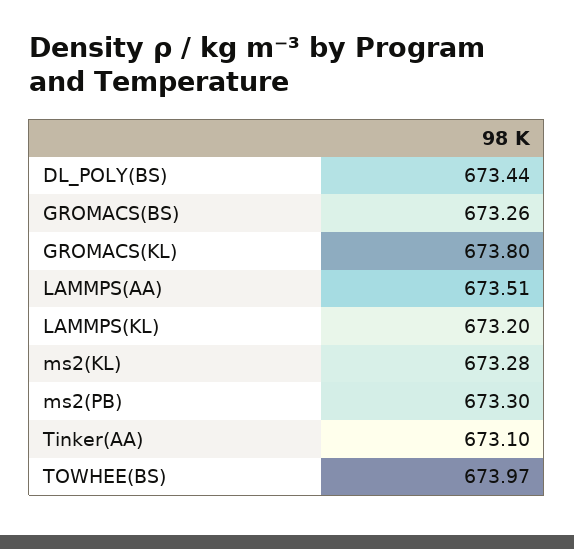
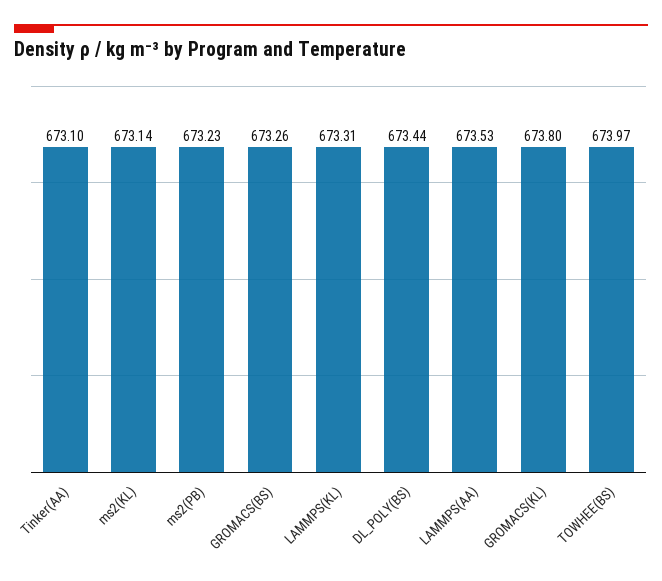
LAMMPS(AA): 673.51 -> 673.53
LAMMPS(KL): 673.2 -> 673.31
ms2(KL): 673.28 -> 673.14
ms2(PB): 673.3 -> 673.23

